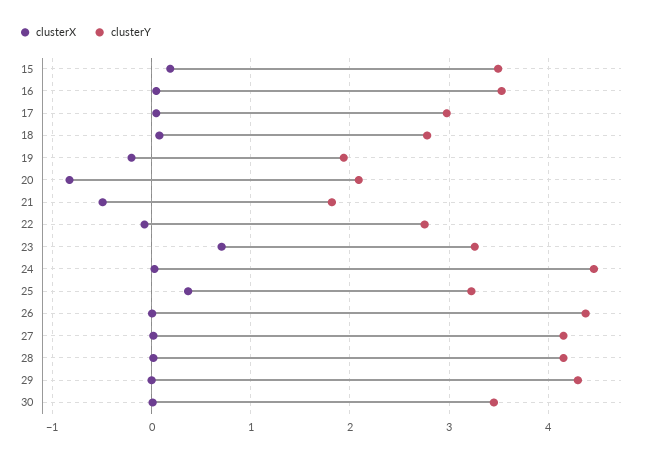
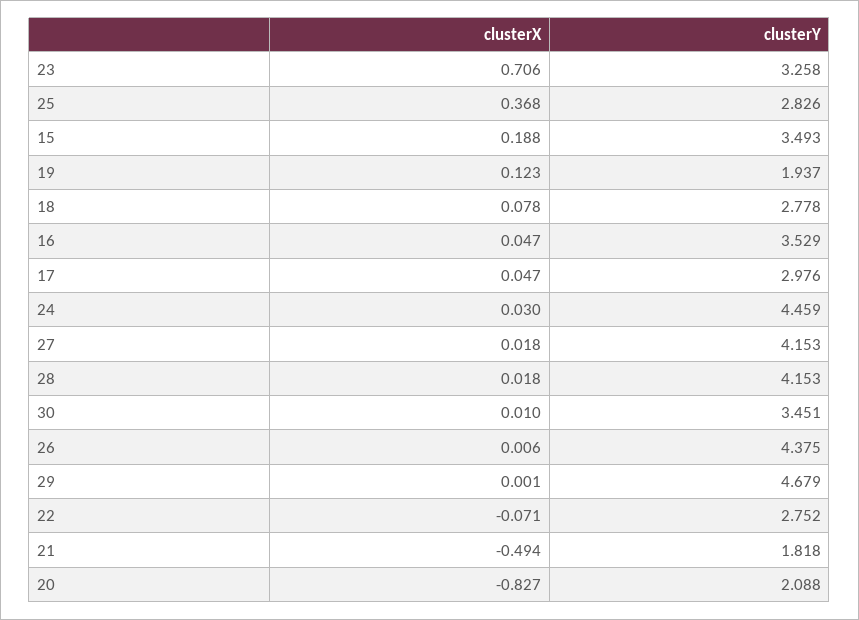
clusterX, 19: -0.2 -> 0.123
clusterY, 25: 3.2 -> 2.826
clusterY, 29: 4.3 -> 4.679

